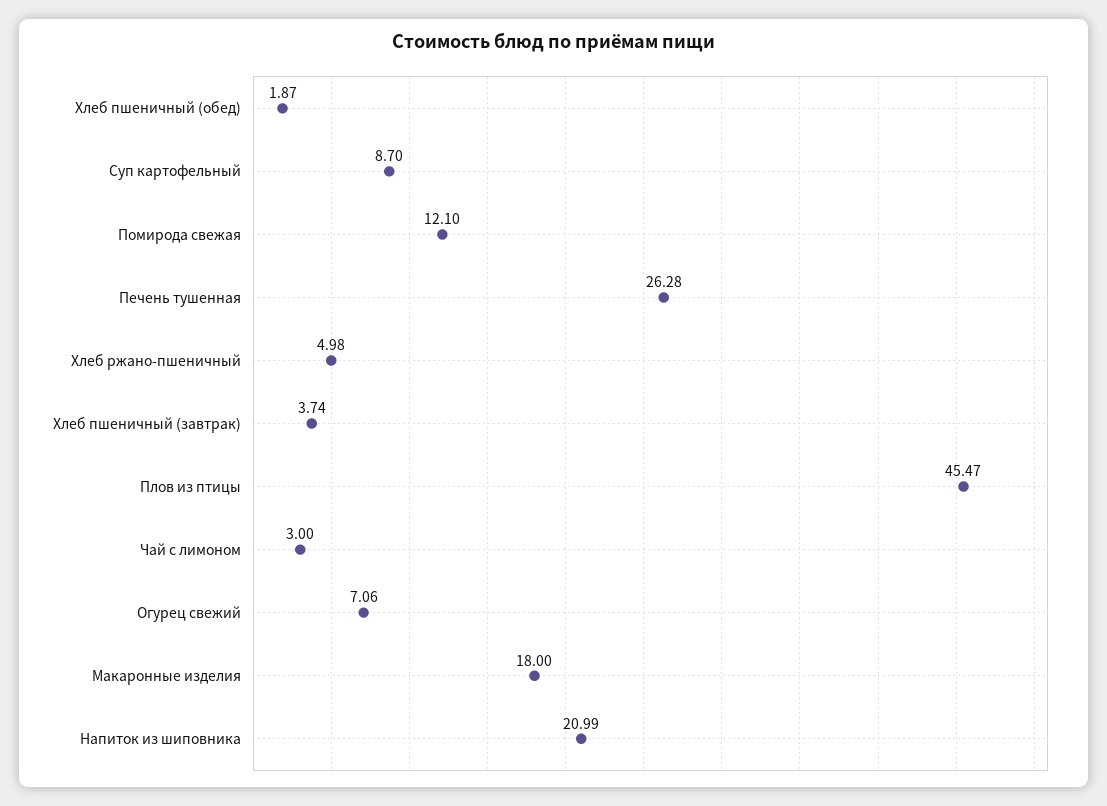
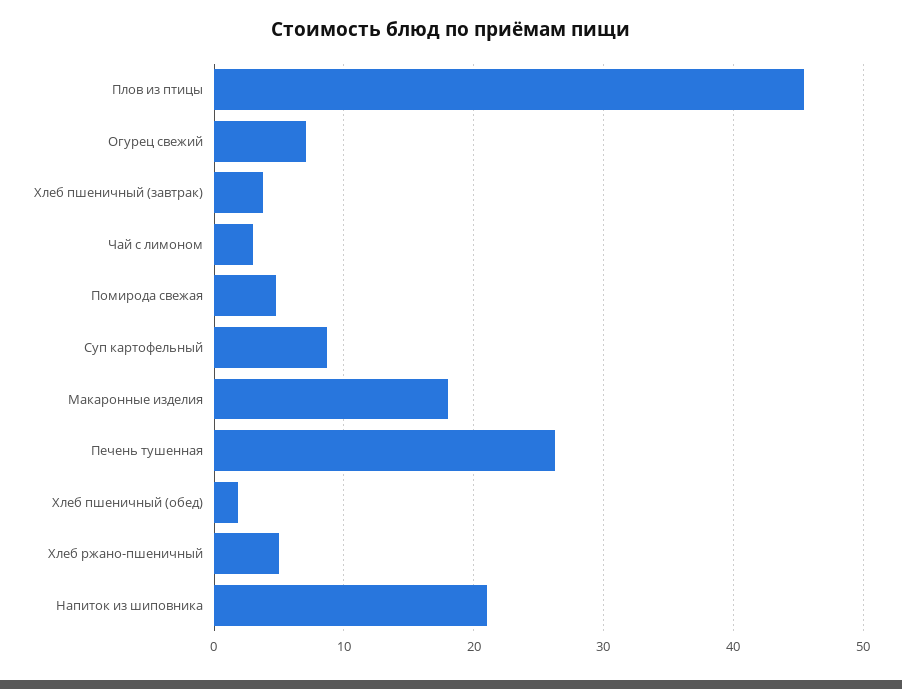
Помирода свежая: 12.1 -> 5

